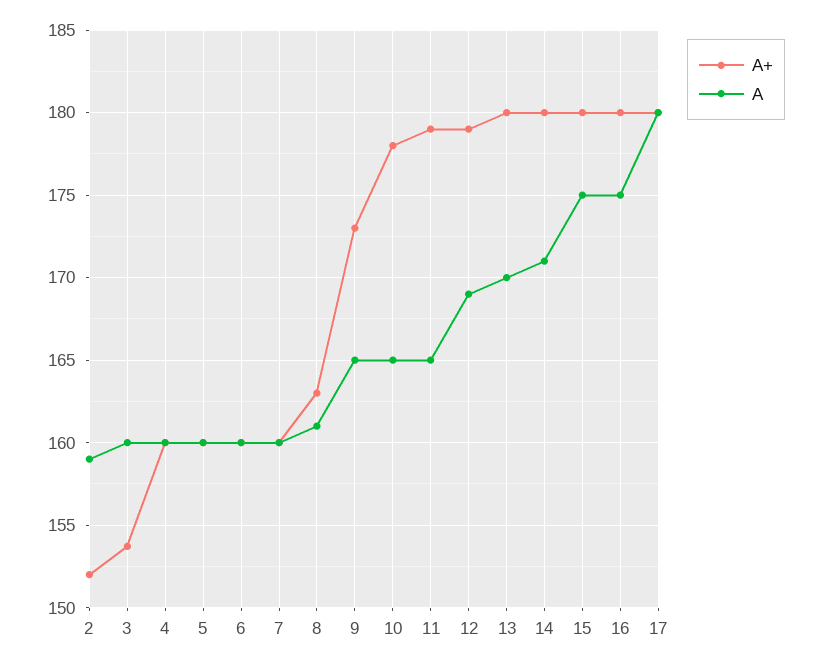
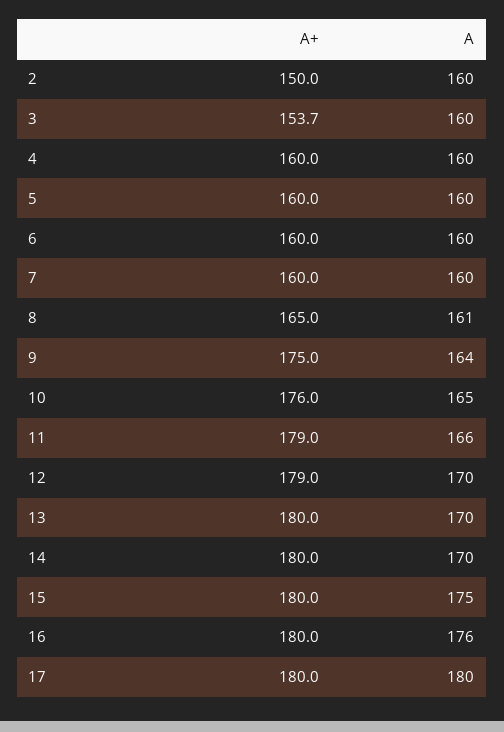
A+, 2: 152 -> 150
A, 2: 159 -> 160
A+, 8: 163 -> 165
A+, 9: 173 -> 175
A, 9: 165 -> 164
A+, 10: 178 -> 176
A, 11: 165 -> 166
A, 12: 169 -> 170
A, 14: 171 -> 170
A, 16: 175 -> 176

